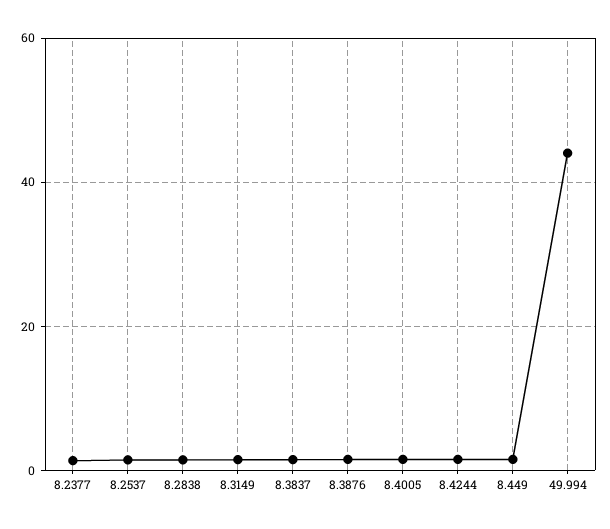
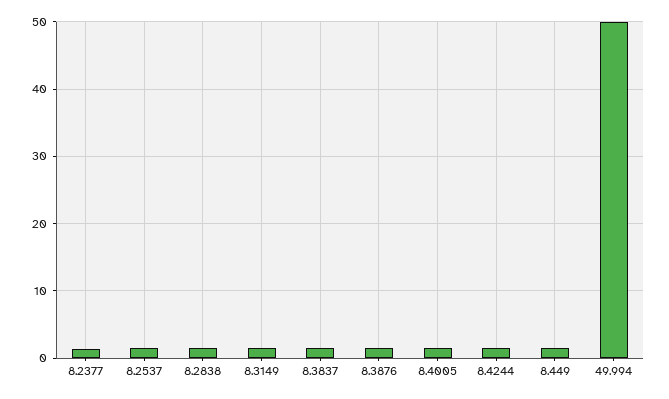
49.994: 44 -> 50

